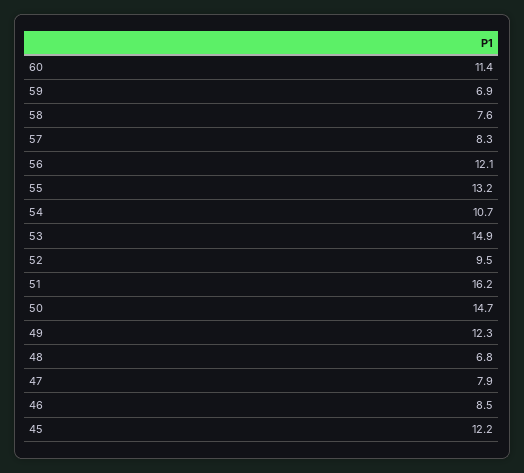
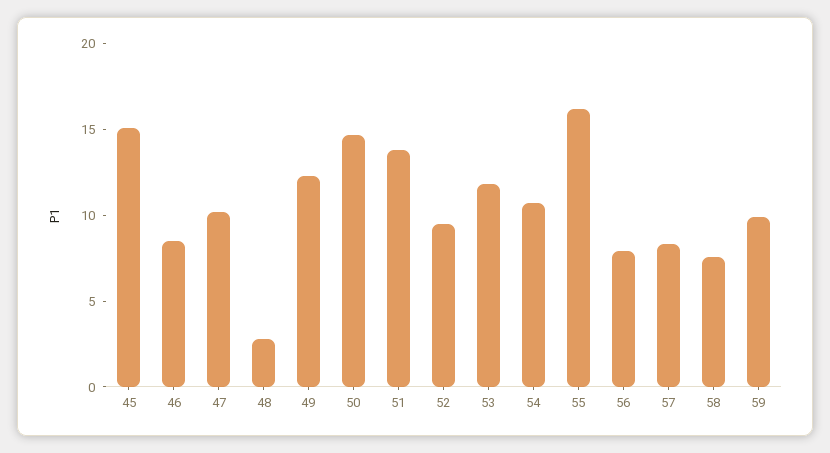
60: 11.4 -> none
59: 6.9 -> 10
56: 12.1 -> 8
55: 13.2 -> 16
53: 14.9 -> 12
51: 16.2 -> 14
48: 6.8 -> 3
47: 7.9 -> 10
45: 12.2 -> 15

